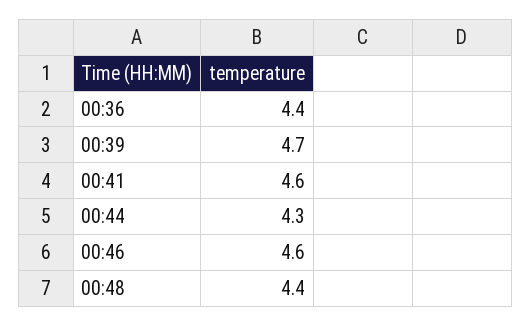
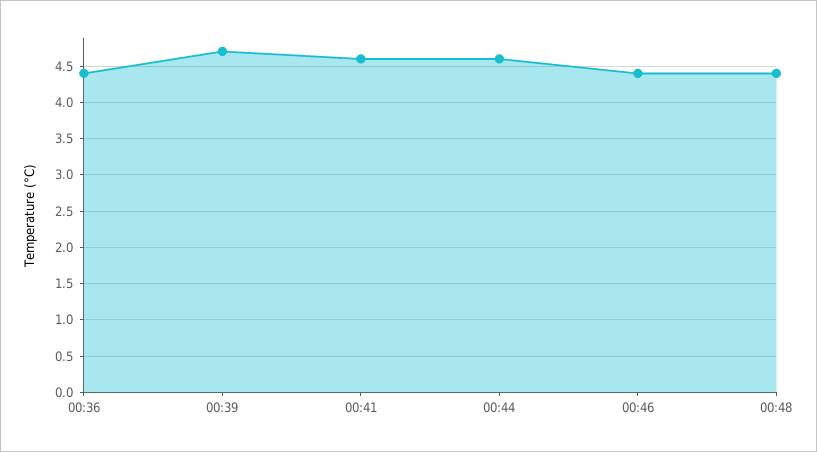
00:44: 4.3 -> 4.6
00:46: 4.6 -> 4.4

